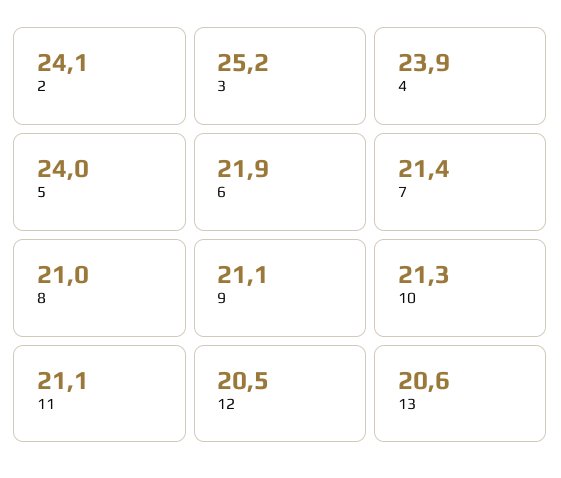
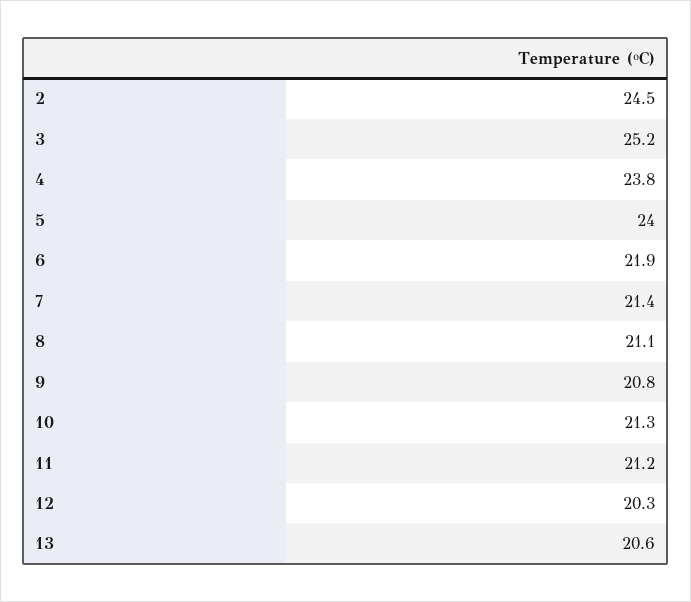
2: 24.1 -> 24.5
4: 23.9 -> 23.8
8: 21 -> 21.1
9: 21.1 -> 20.8
11: 21.1 -> 21.2
12: 20.5 -> 20.3

